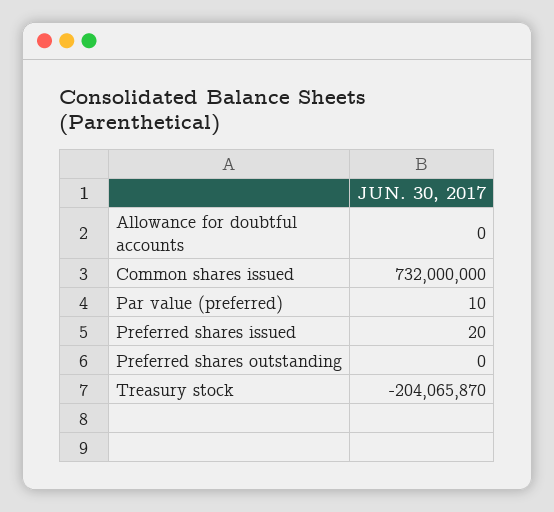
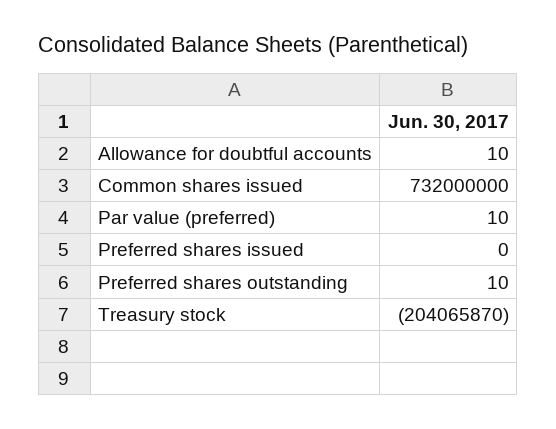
Allowance for doubtful accounts: 0 -> 10
Preferred shares issued: 20 -> 0
Preferred shares outstanding: 0 -> 10

